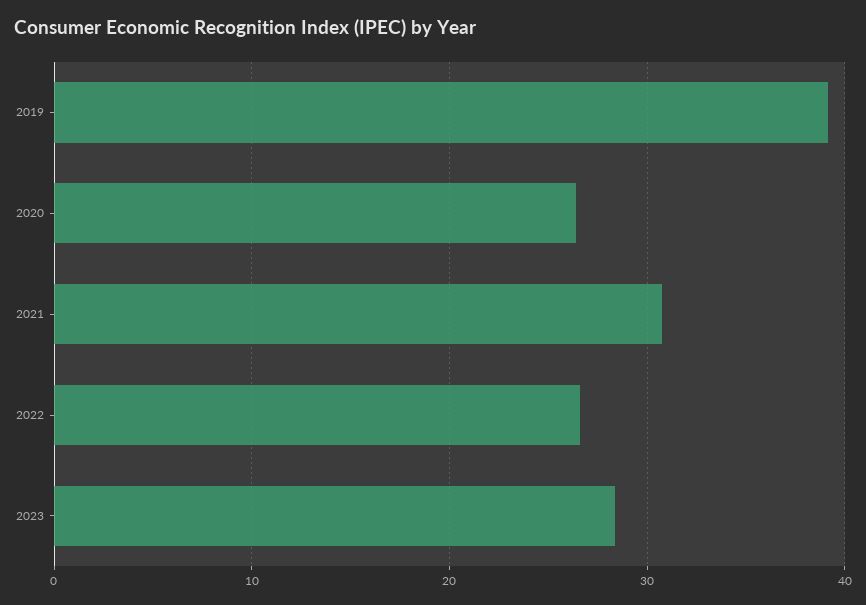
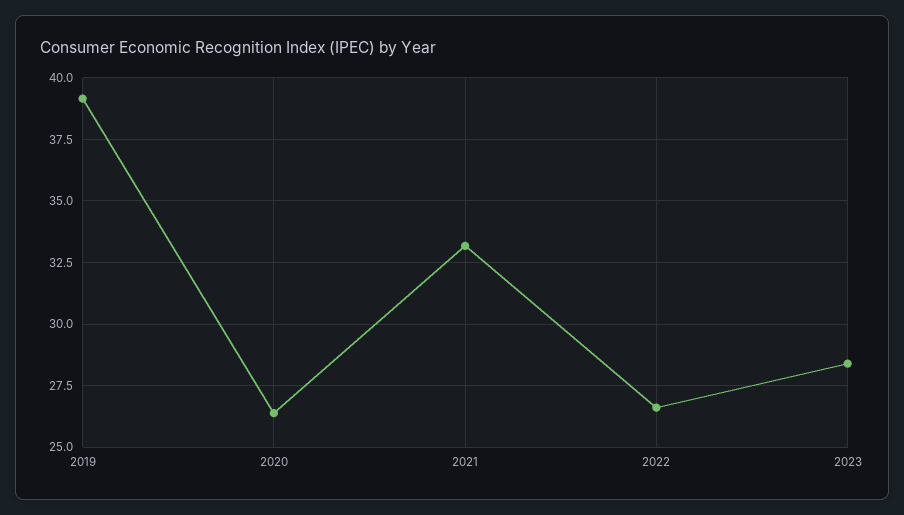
2021: 31 -> 33.25

